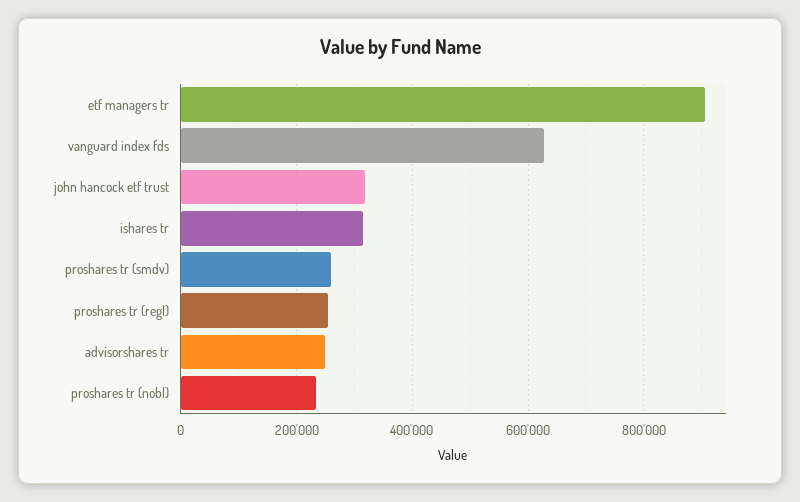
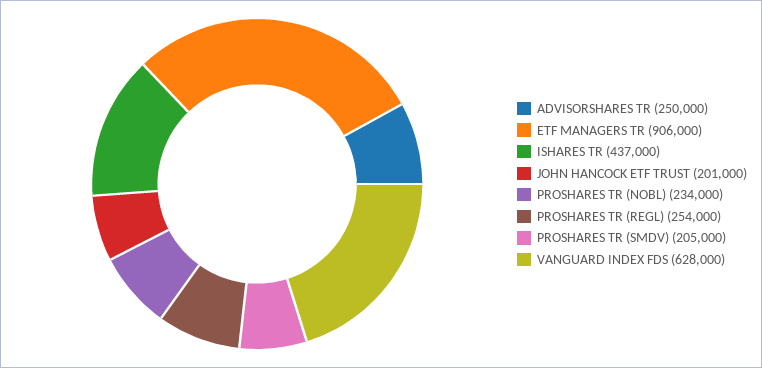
john hancock etf trust: 320000 -> 201000
ishares tr: 320000 -> 437000
proshares tr (smdv): 260000 -> 205000

